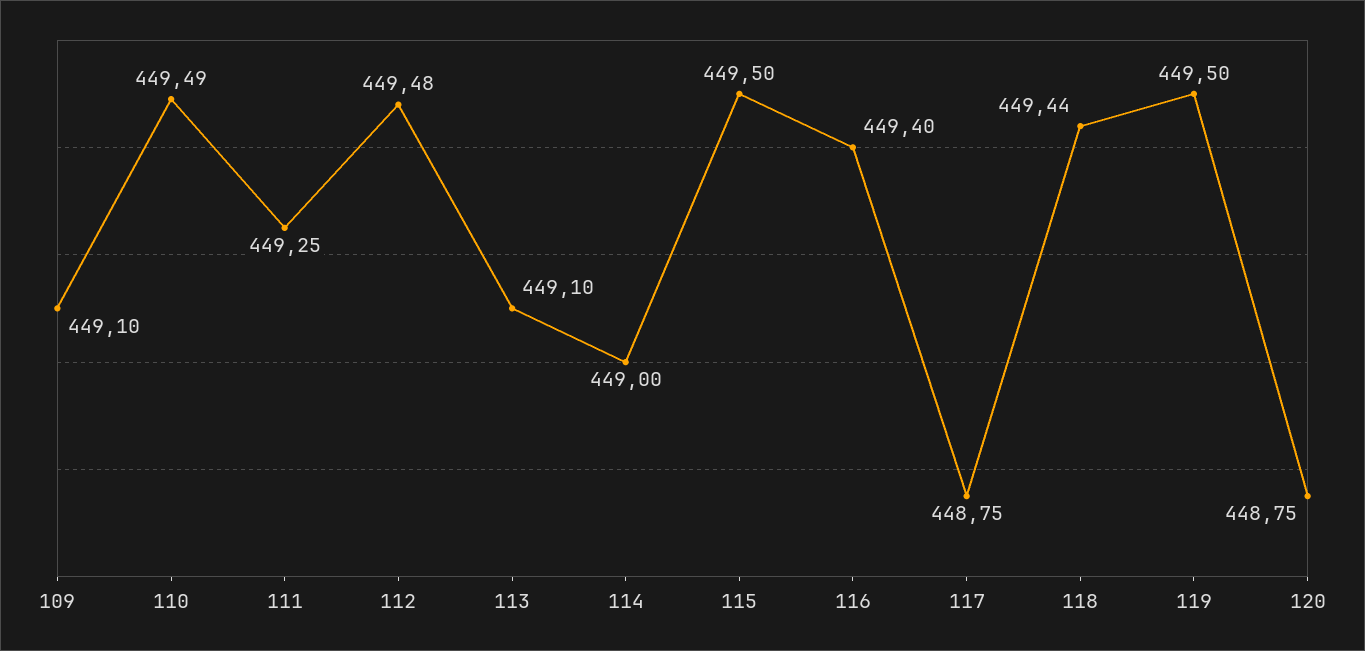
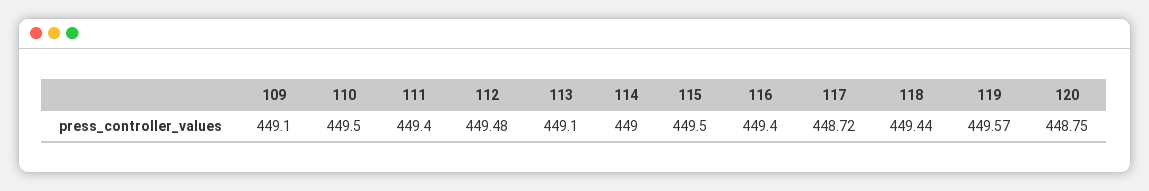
110: 449.49 -> 449.5
111: 449.25 -> 449.4
117: 448.75 -> 448.72
119: 449.5 -> 449.57

